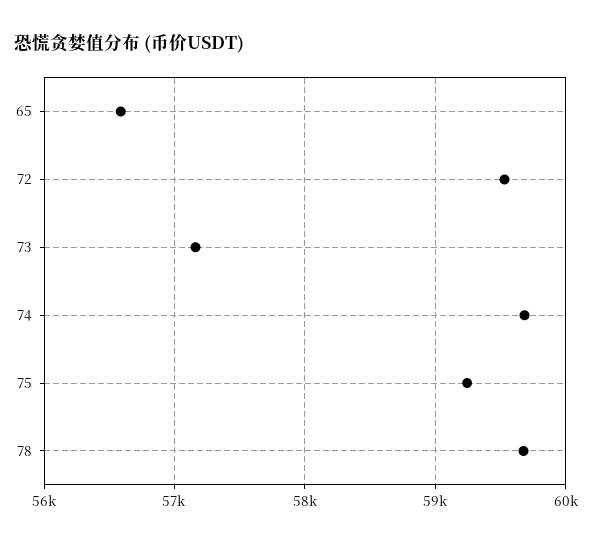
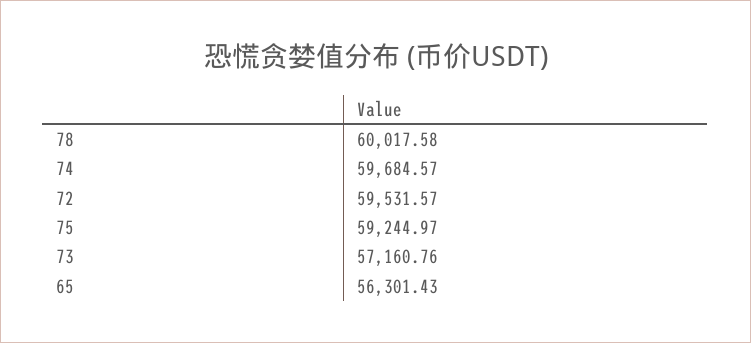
65: 56600 -> 56301.43
78: 59700 -> 60017.58

